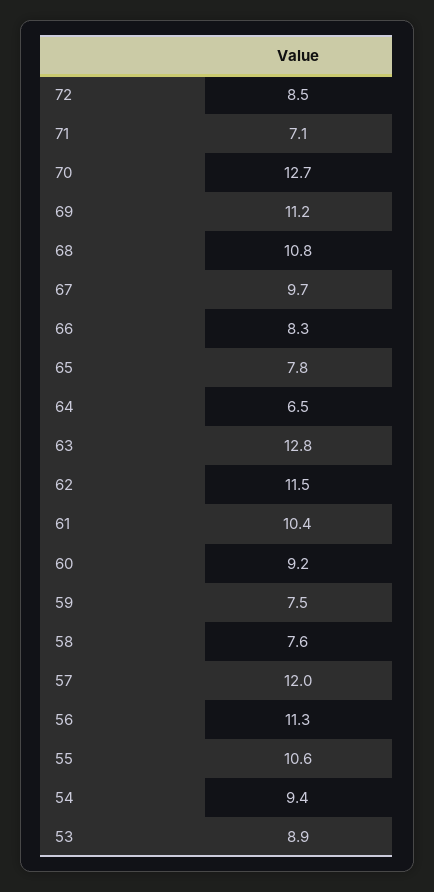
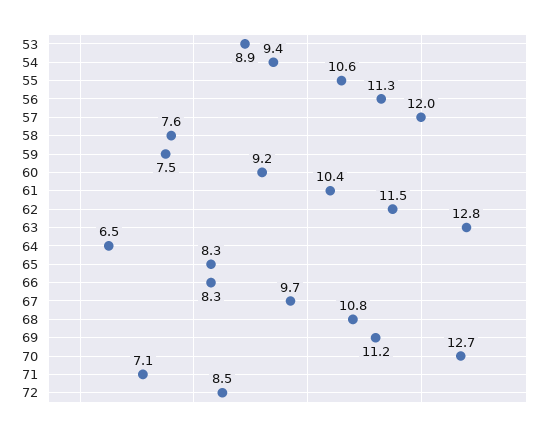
65: 7.8 -> 8.3

